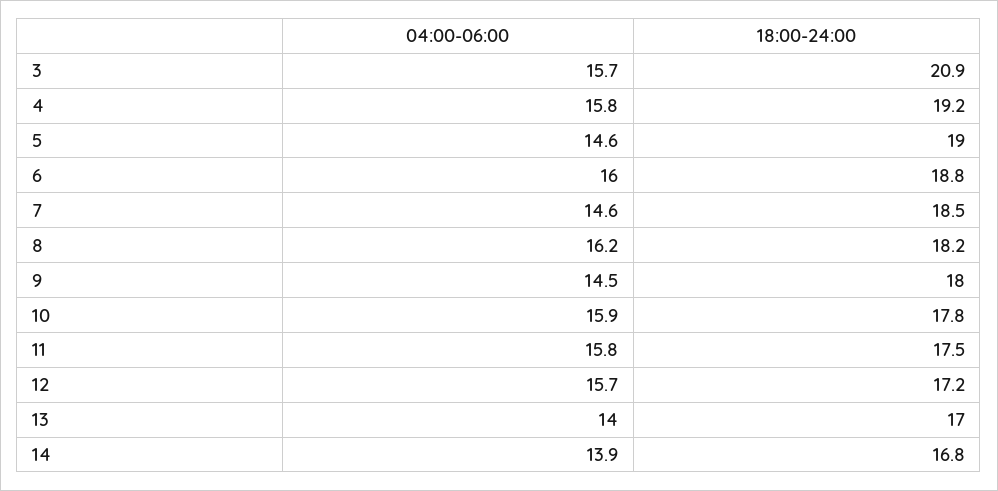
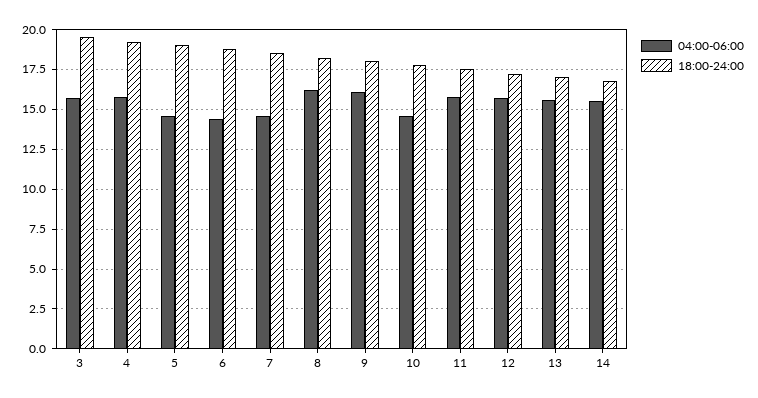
18:00-24:00, 3: 20.9 -> 19.5
04:00-06:00, 6: 16 -> 14.5
04:00-06:00, 9: 14.5 -> 16
04:00-06:00, 10: 15.9 -> 14.5
04:00-06:00, 13: 14 -> 15.5
04:00-06:00, 14: 13.9 -> 15.5

